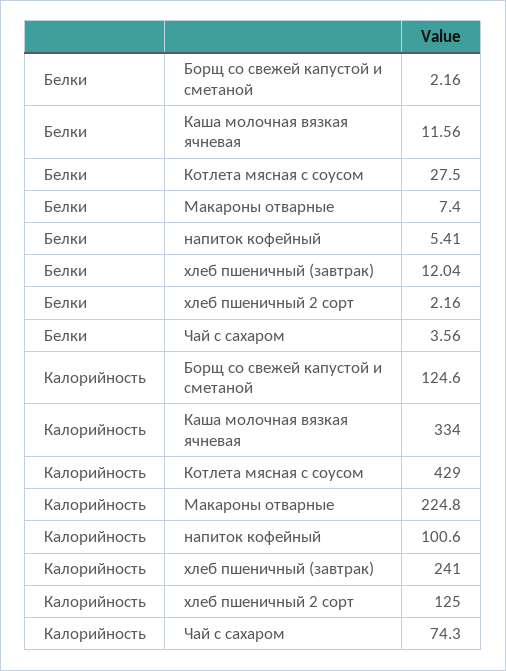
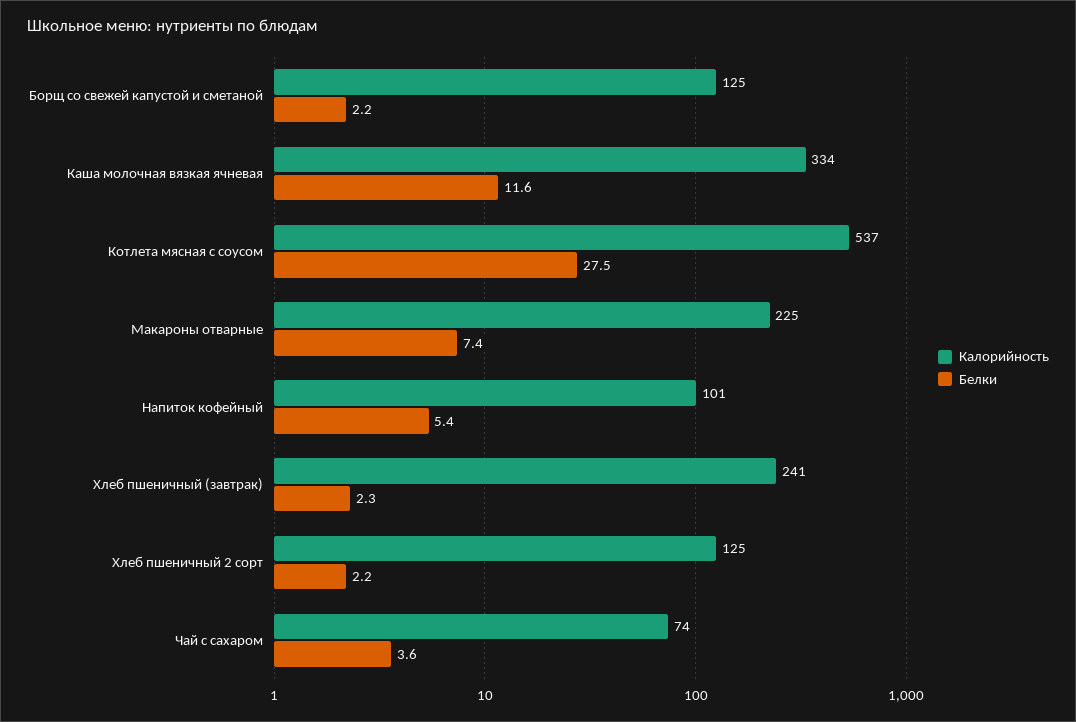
Белки, хлеб пшеничный (завтрак): 12.04 -> 2.3
Калорийность, Котлета мясная с соусом: 429 -> 537

